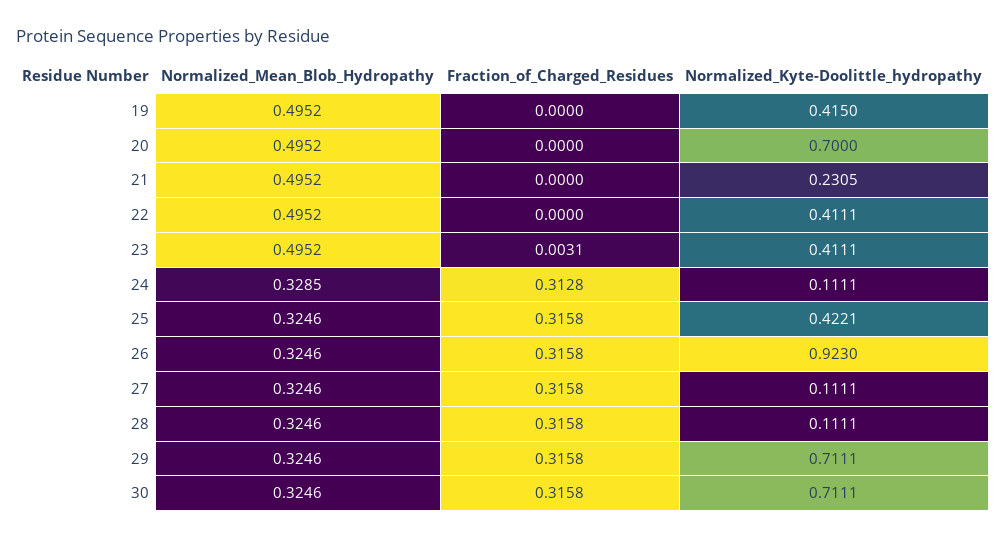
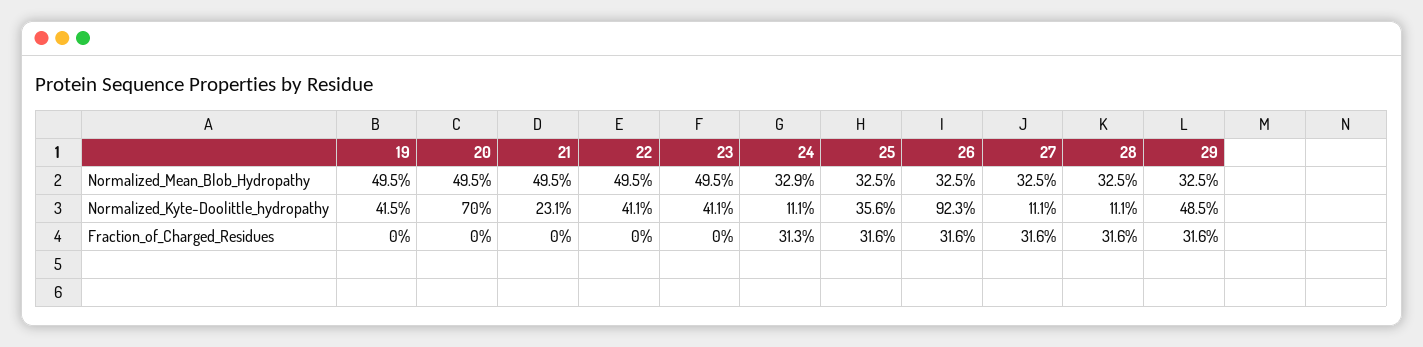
Fraction_of_Charged_Residues, 23: 0.0031 -> 0
Normalized_Kyte-Doolittle_hydropathy, 25: 0.4221 -> 0.356
Normalized_Kyte-Doolittle_hydropathy, 29: 0.7111 -> 0.485
Normalized_Mean_Blob_Hydropathy, 30: 0.3246 -> none
Fraction_of_Charged_Residues, 30: 0.3158 -> none
Normalized_Kyte-Doolittle_hydropathy, 30: 0.7111 -> none

